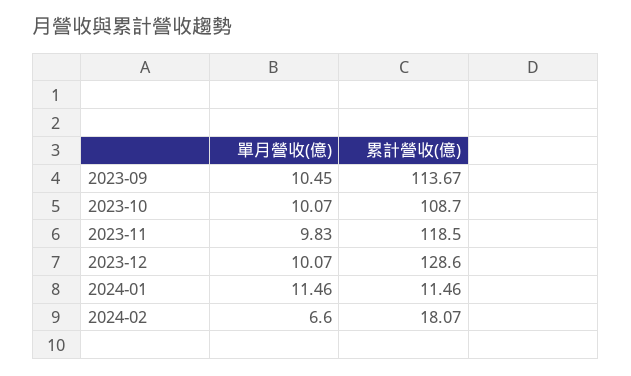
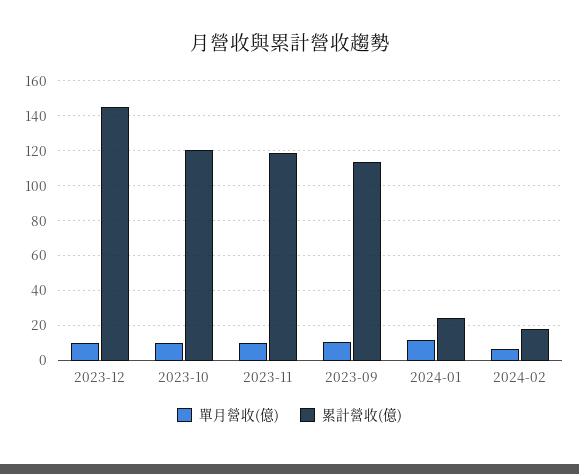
累計營收(億), 2023-10: 108.7 -> 120
累計營收(億), 2023-12: 128.6 -> 145
累計營收(億), 2024-01: 11.46 -> 25

